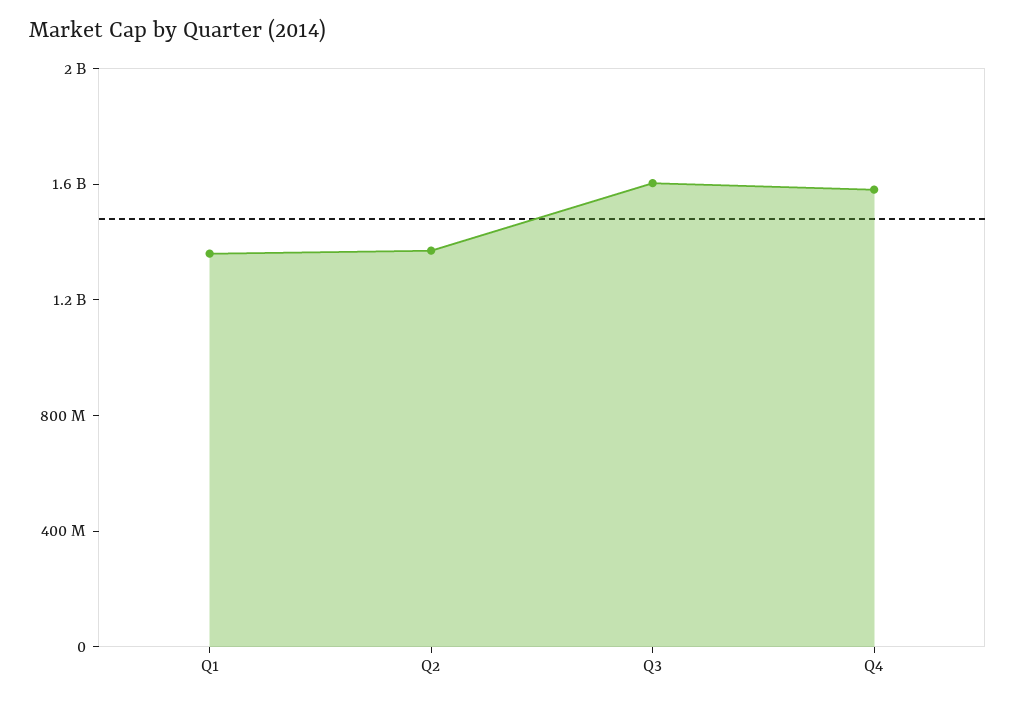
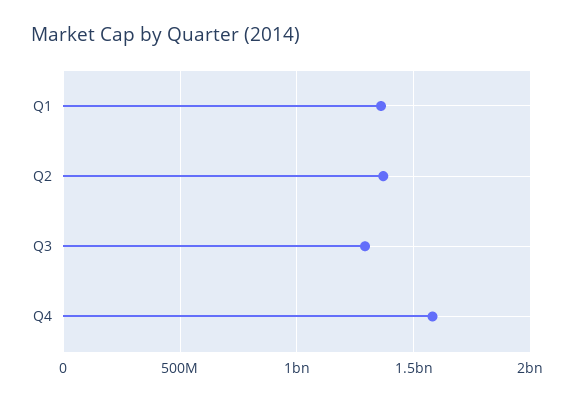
Q3: 1600000000 -> 1300000000

